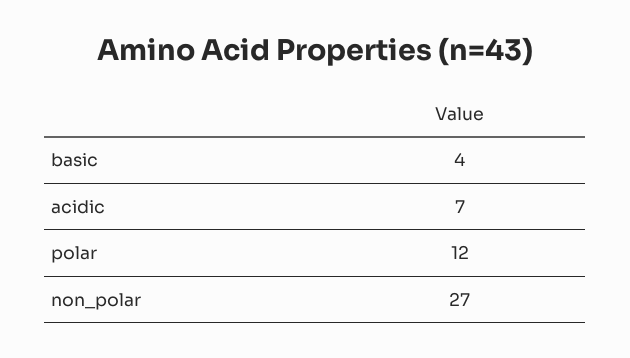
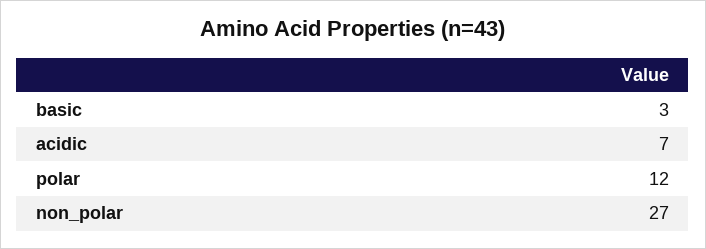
basic: 4 -> 3

